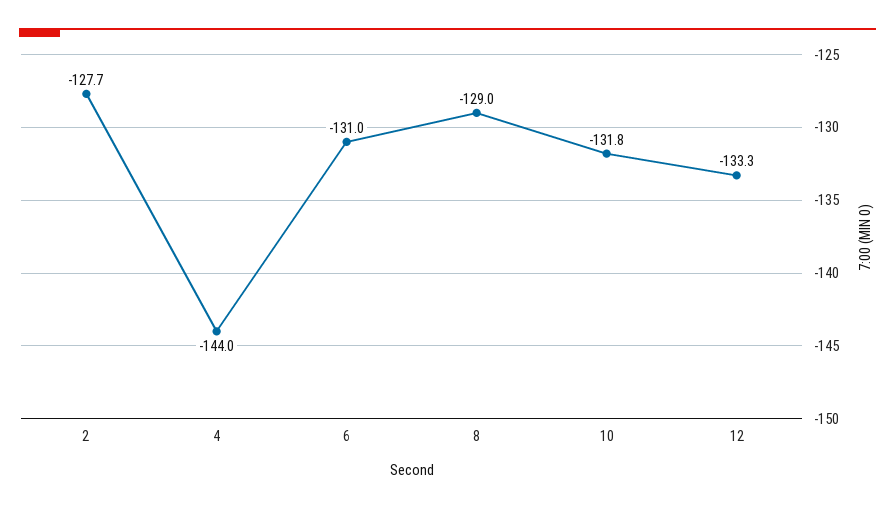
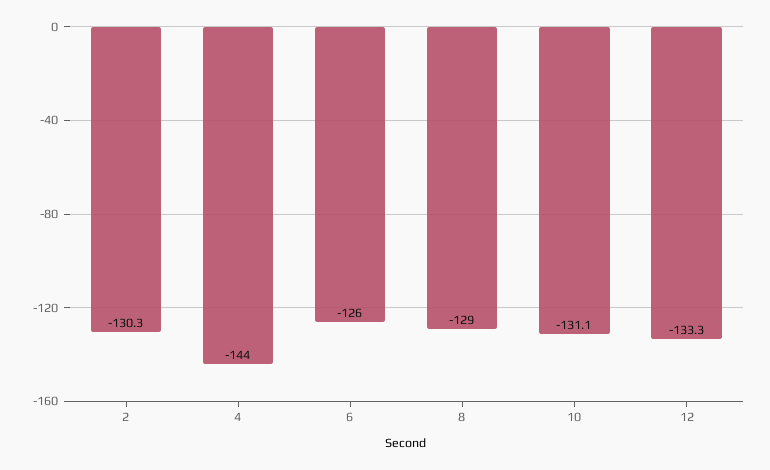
2: -127.7 -> -130.3
6: -131 -> -126
10: -131.8 -> -131.1

